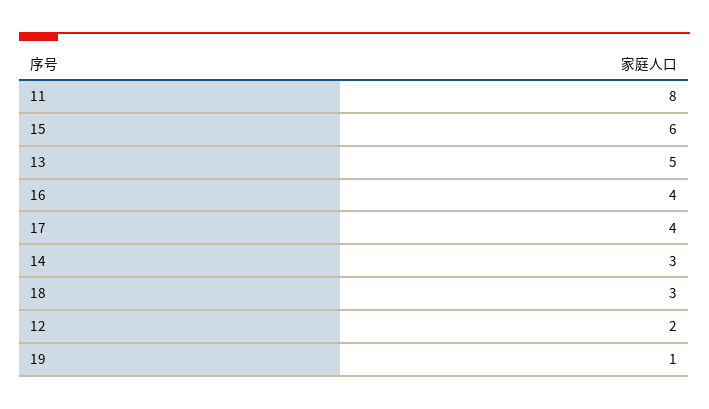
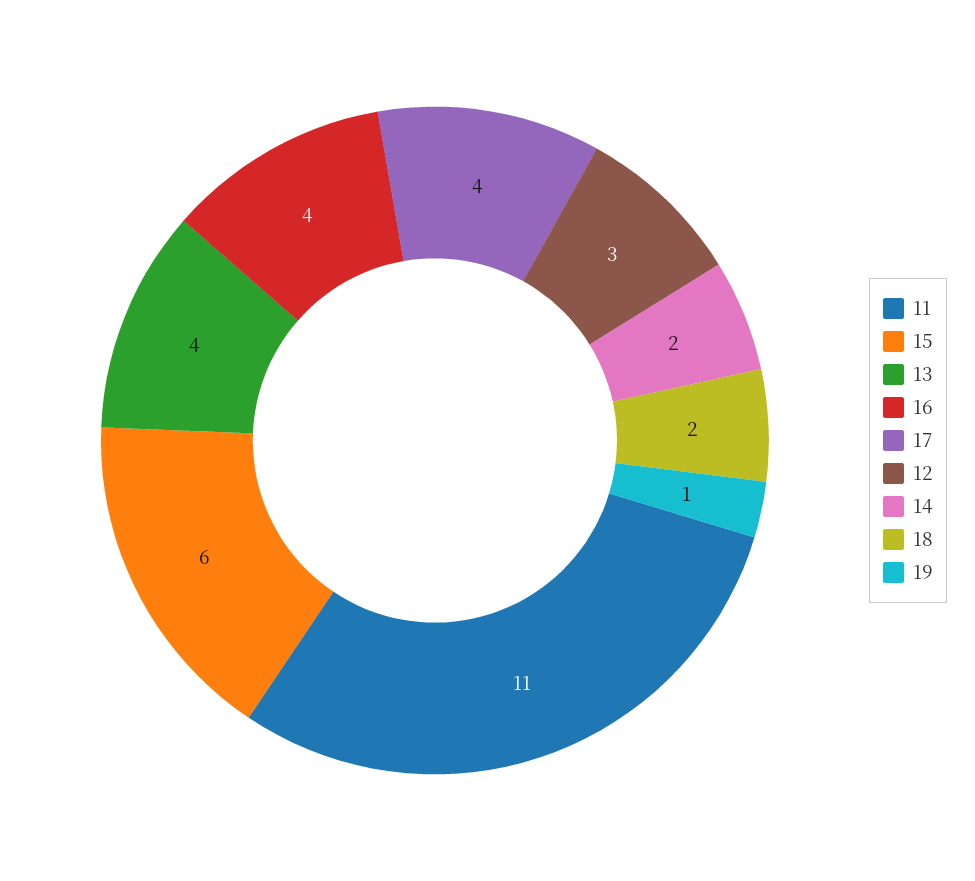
11: 8 -> 11
13: 5 -> 4
14: 3 -> 2
18: 3 -> 2
12: 2 -> 3

